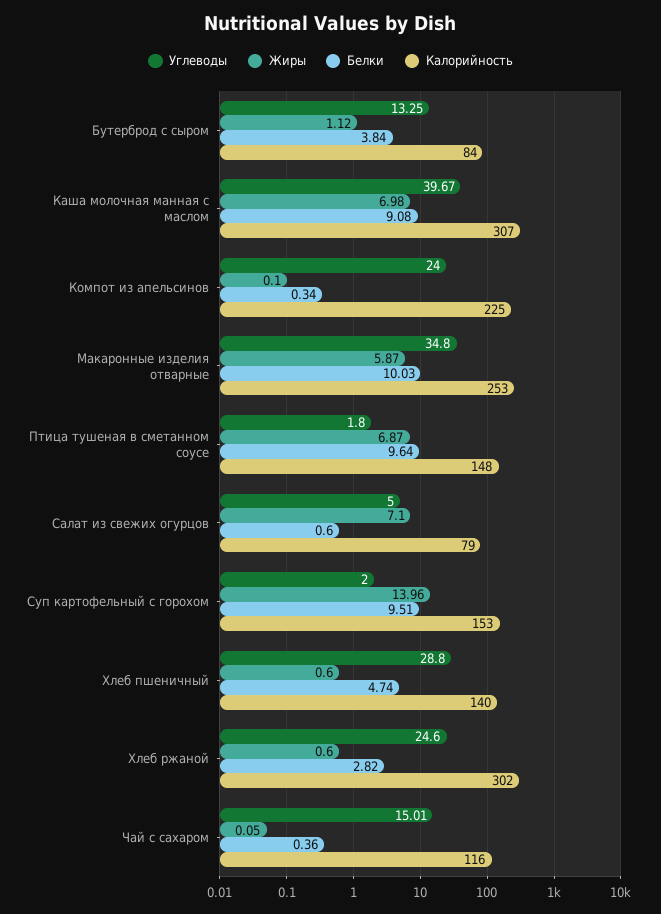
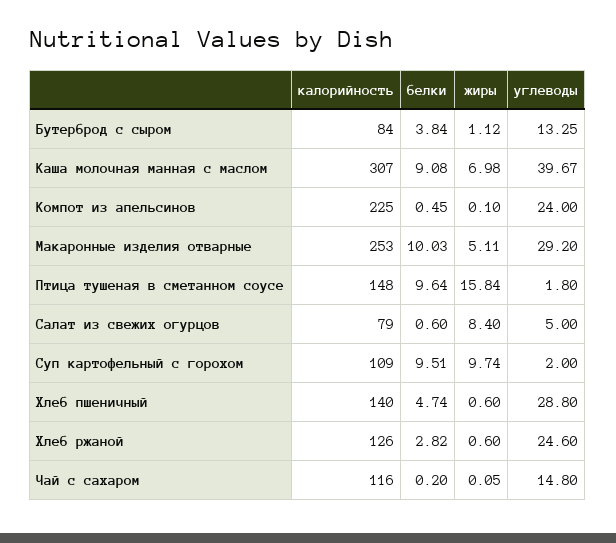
Белки, Компот из апельсинов: 0.34 -> 0.45
Углеводы, Макаронные изделия отварные: 34.8 -> 29.2
Жиры, Макаронные изделия отварные: 5.87 -> 5.11
Жиры, Птица тушеная в сметанном соусе: 6.87 -> 15.84
Жиры, Салат из свежих огурцов: 7.1 -> 8.4
Жиры, Суп картофельный с горохом: 13.96 -> 9.74
Калорийность, Суп картофельный с горохом: 153 -> 109
Калорийность, Хлеб ржаной: 302 -> 126
Углеводы, Чай с сахаром: 15.01 -> 14.8
Белки, Чай с сахаром: 0.36 -> 0.2

